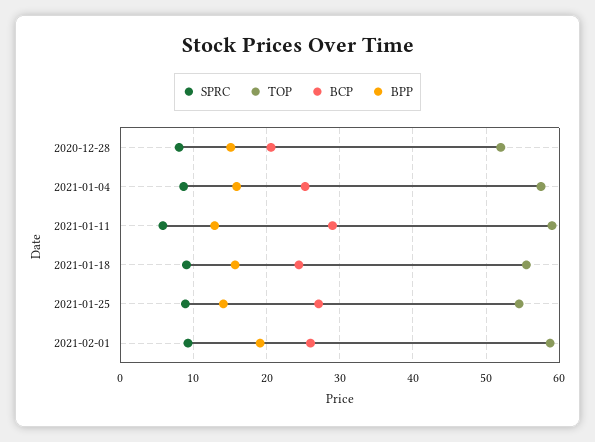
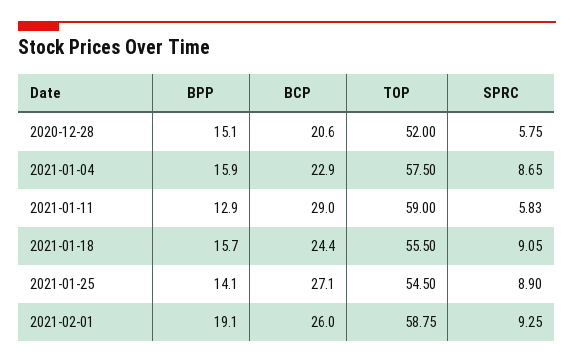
SPRC, 2020-12-28: 8 -> 5.75
BCP, 2021-01-04: 25 -> 22.9

